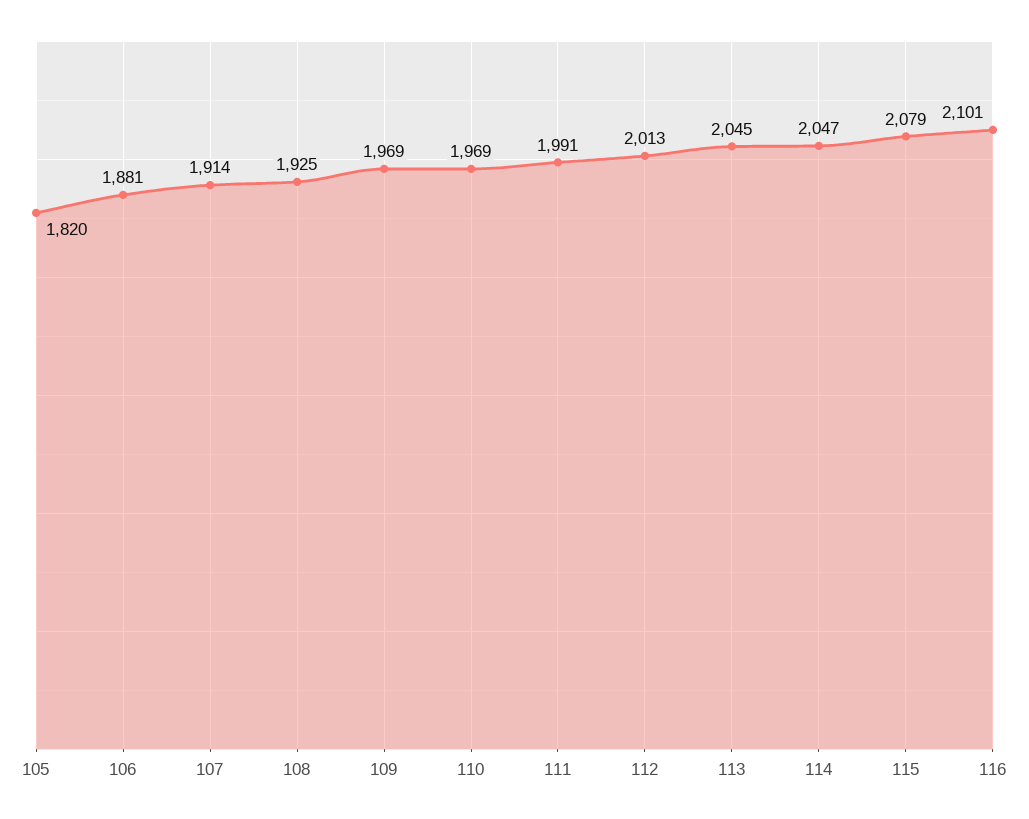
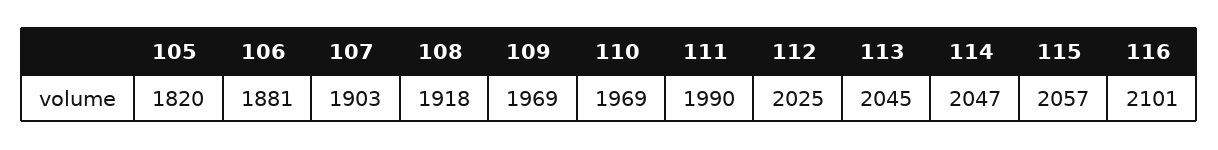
107: 1914 -> 1903
108: 1925 -> 1918
111: 1991 -> 1990
112: 2013 -> 2025
115: 2079 -> 2057

